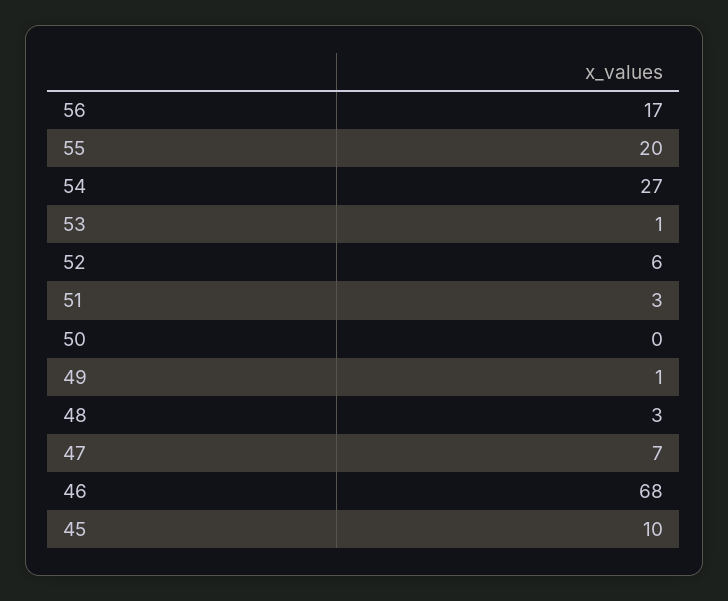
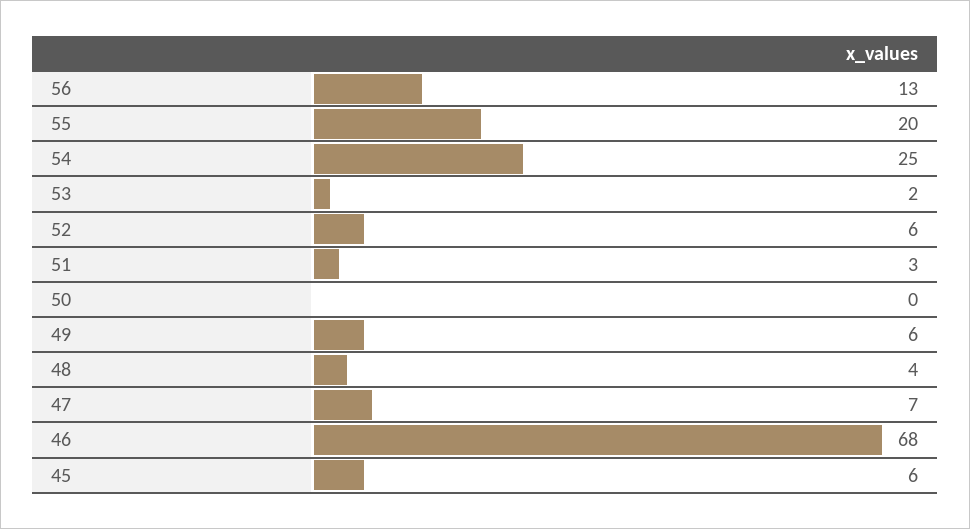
56: 17 -> 13
54: 27 -> 25
53: 1 -> 2
49: 1 -> 6
48: 3 -> 4
45: 10 -> 6

